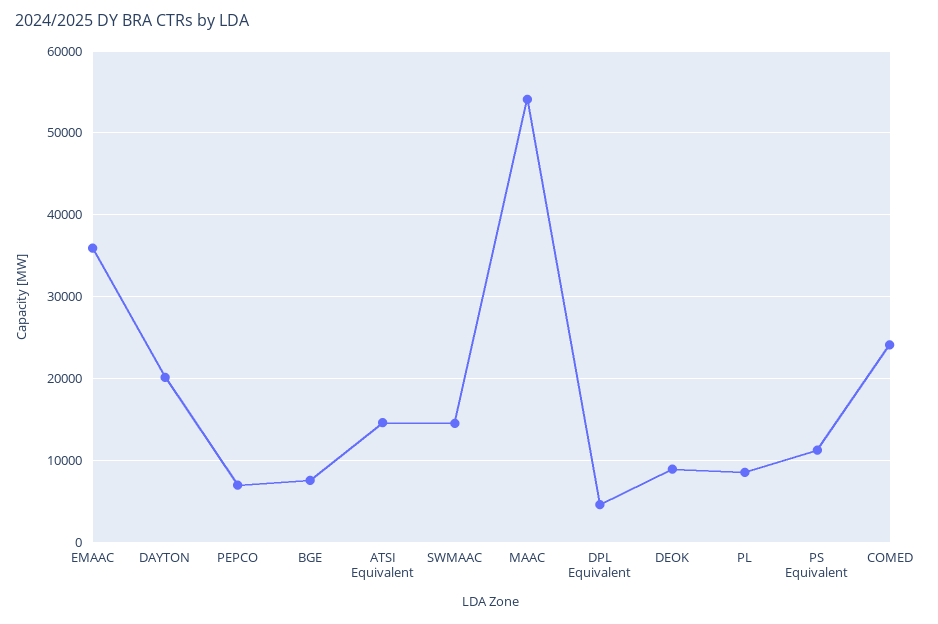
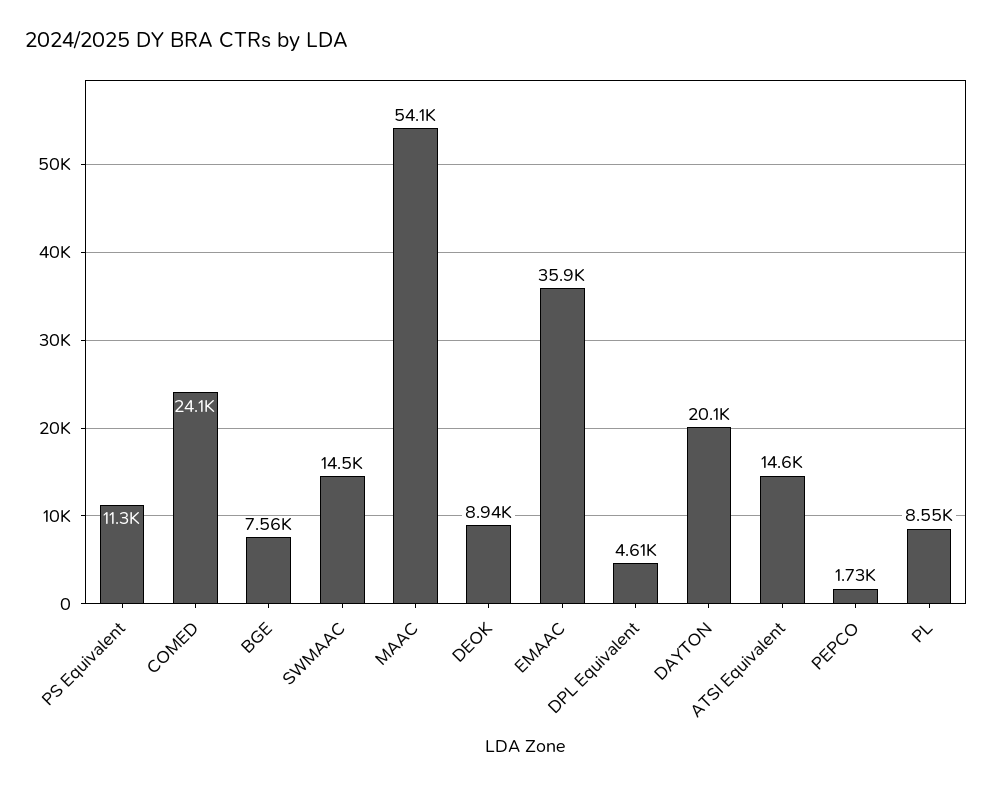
PEPCO: 7000 -> 1730

